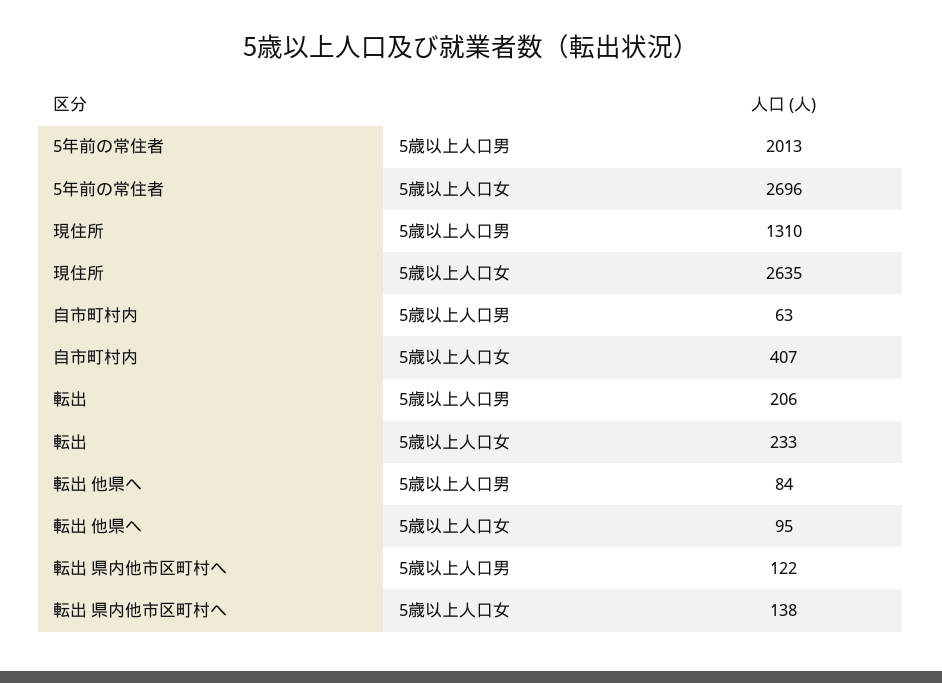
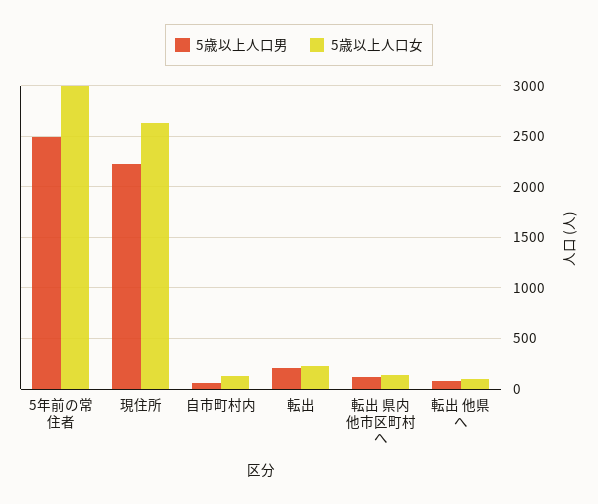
5歳以上人口男, 5年前の常住者: 2013 -> 2500
5歳以上人口女, 5年前の常住者: 2696 -> 3000
5歳以上人口男, 現住所: 1310 -> 2200
5歳以上人口女, 自市町村内: 407 -> 100

